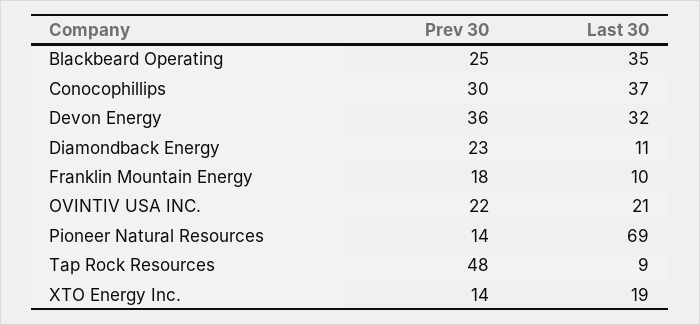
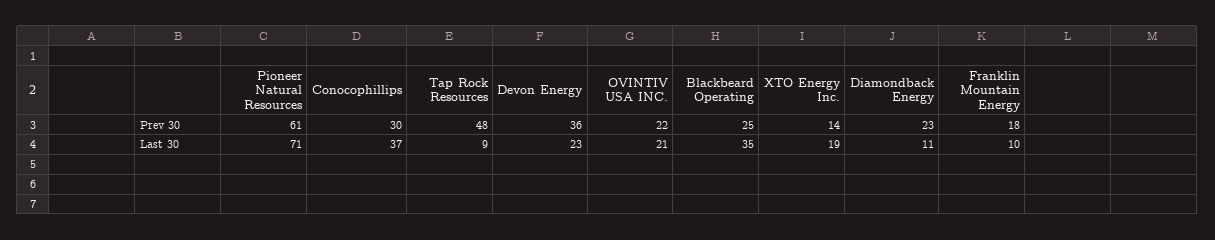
Last 30, Devon Energy: 32 -> 23
Prev 30, Pioneer Natural Resources: 14 -> 61
Last 30, Pioneer Natural Resources: 69 -> 71

